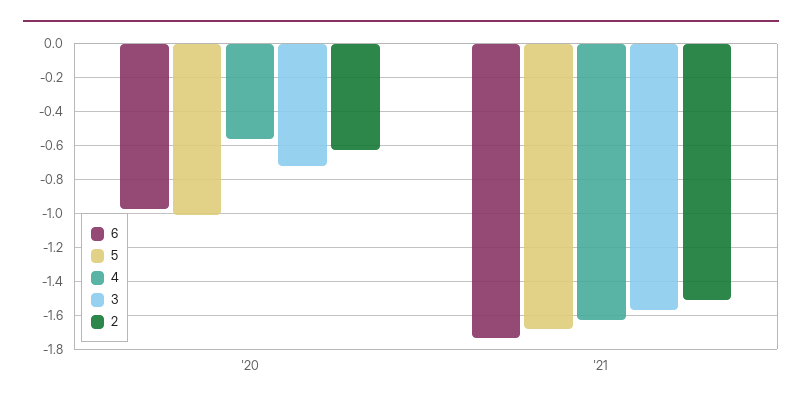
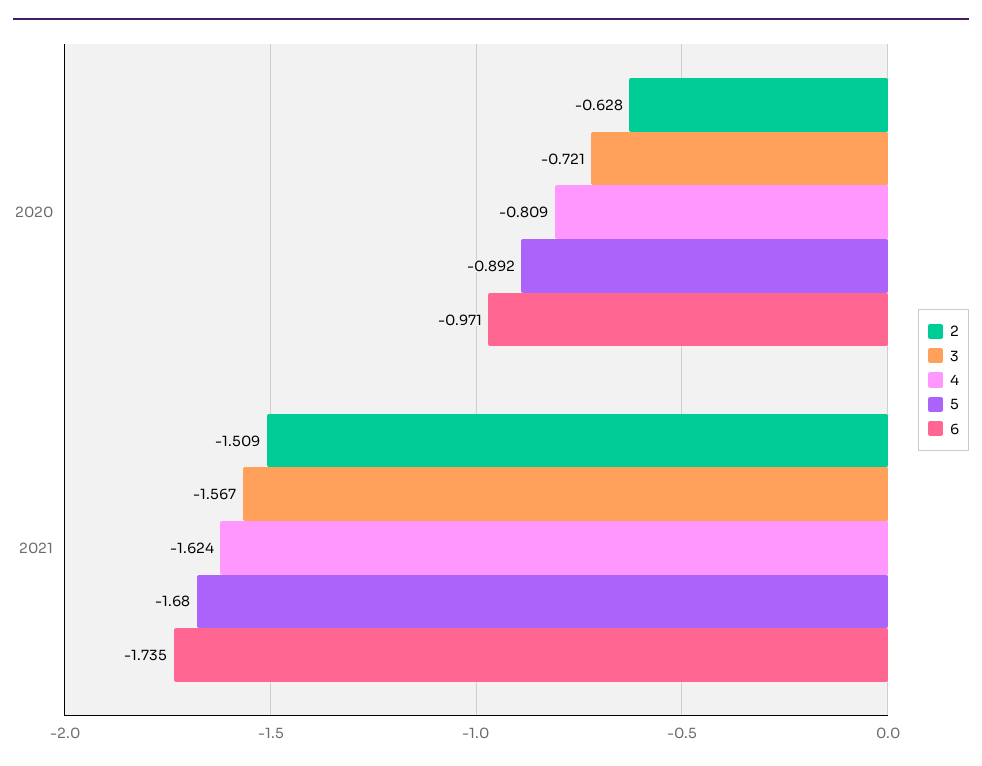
5, '20: -1 -> -0.892
4, '20: -0.55 -> -0.809

